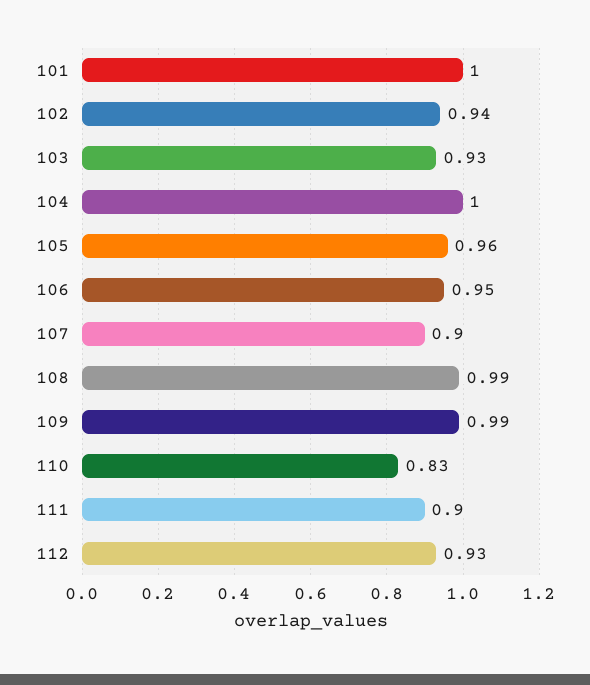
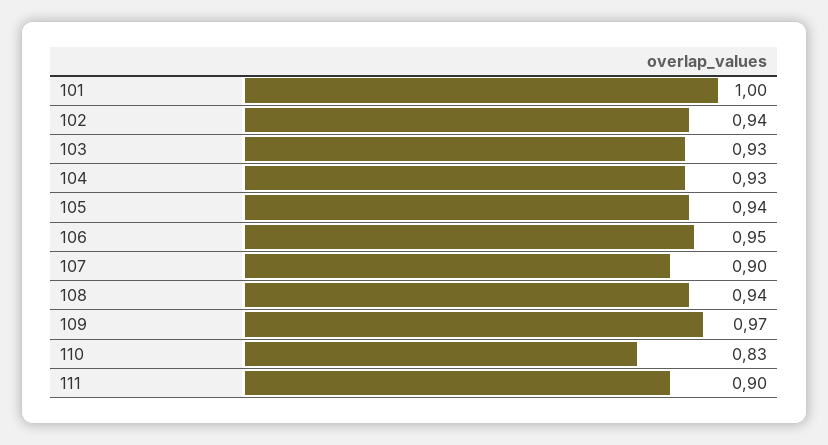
104: 1 -> 0.93
105: 0.96 -> 0.94
108: 0.99 -> 0.94
109: 0.99 -> 0.97
112: 0.93 -> none

